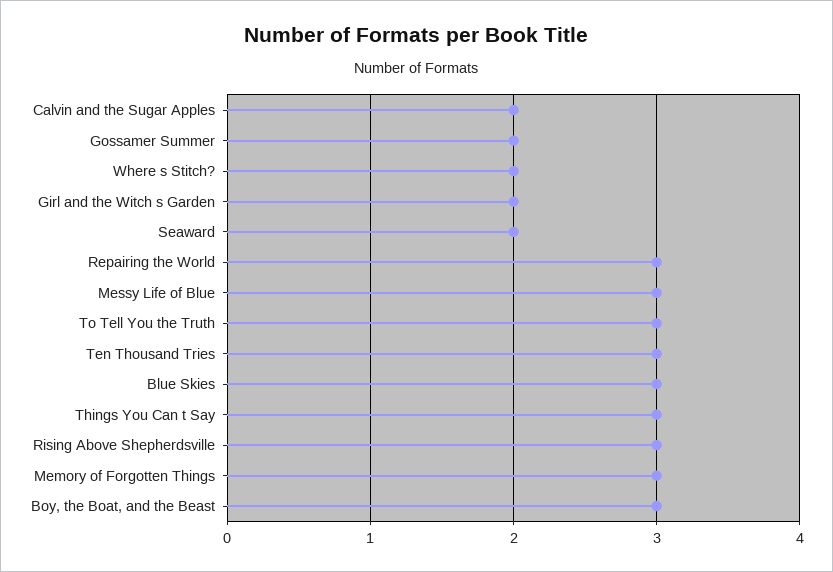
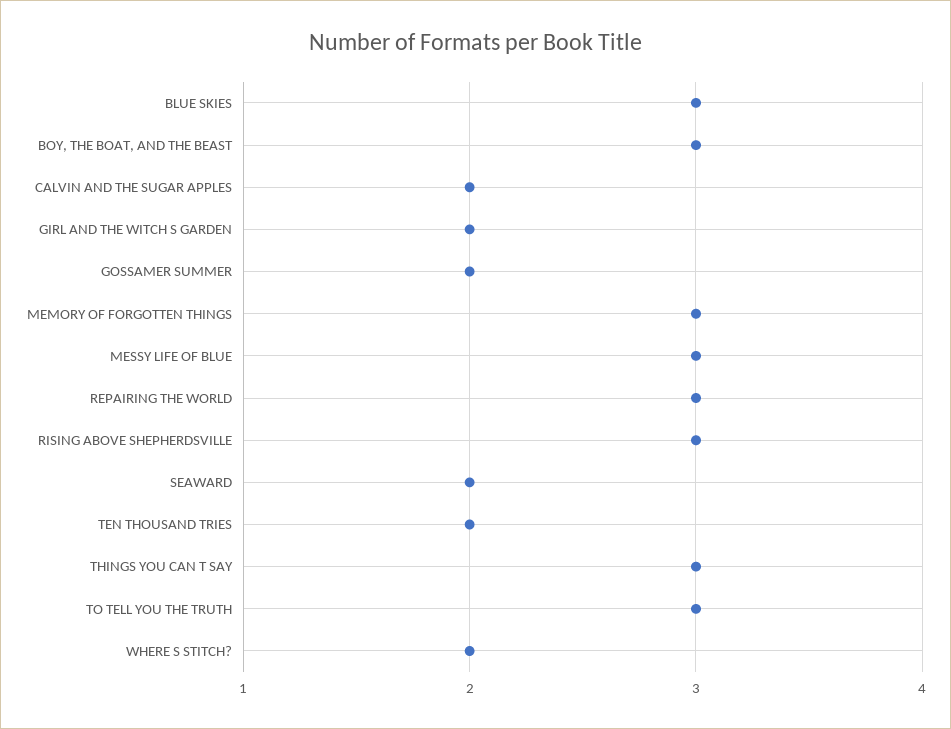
Ten Thousand Tries: 3 -> 2

